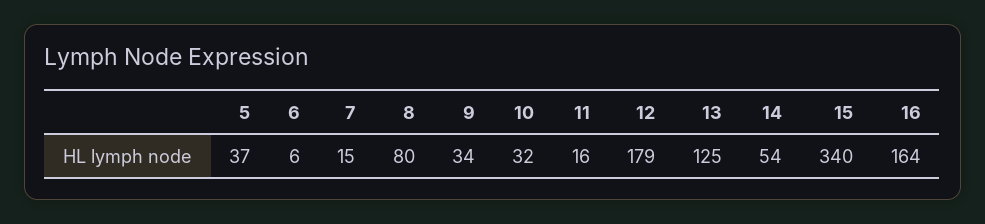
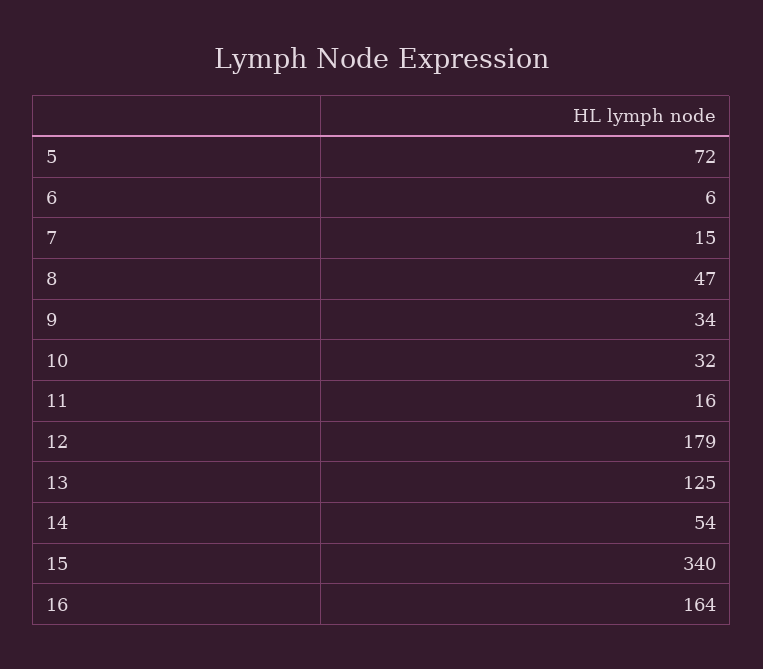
5: 37 -> 72
8: 80 -> 47

